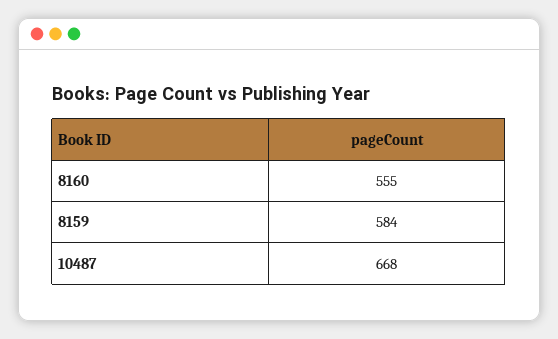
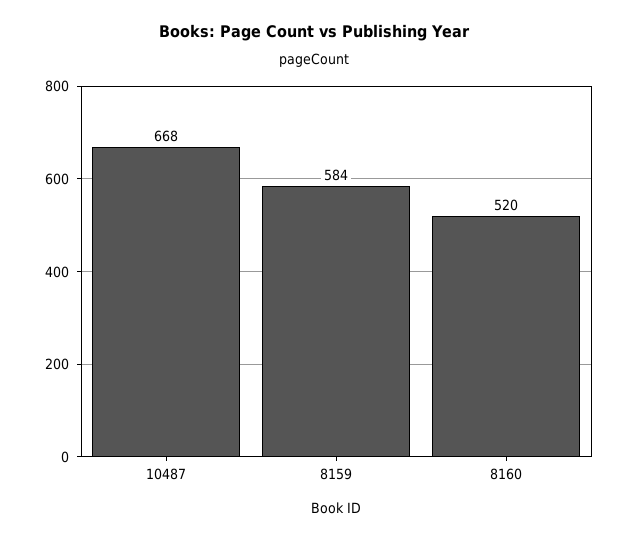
8160: 555 -> 520

